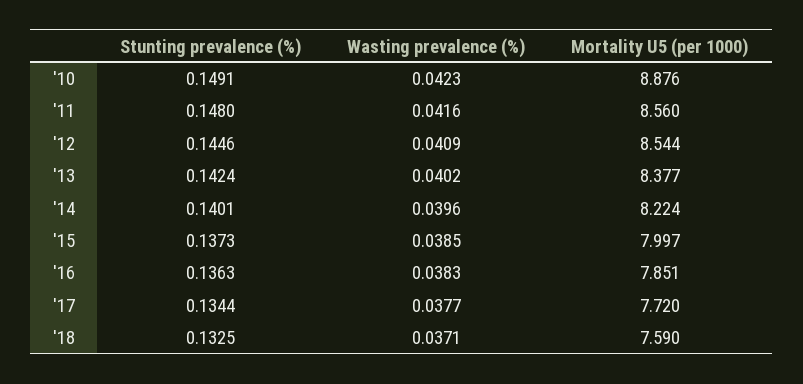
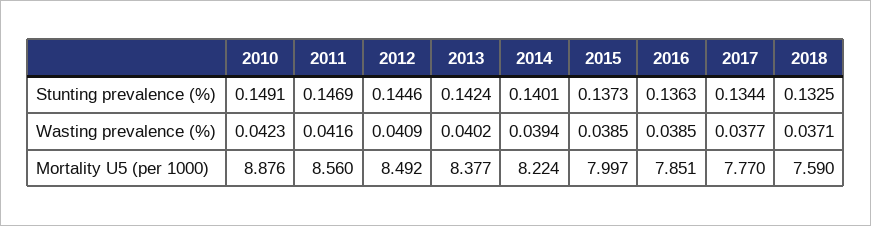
Stunting prevalence (%), '11: 0.148 -> 0.1469
Mortality U5 (per 1000), '12: 8.544 -> 8.492
Wasting prevalence (%), '14: 0.0396 -> 0.0394
Wasting prevalence (%), '16: 0.0383 -> 0.0385
Mortality U5 (per 1000), '17: 7.72 -> 7.77

